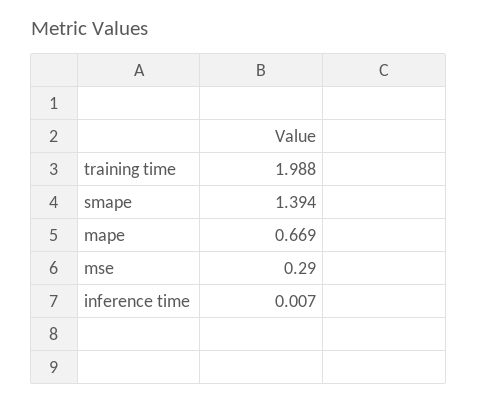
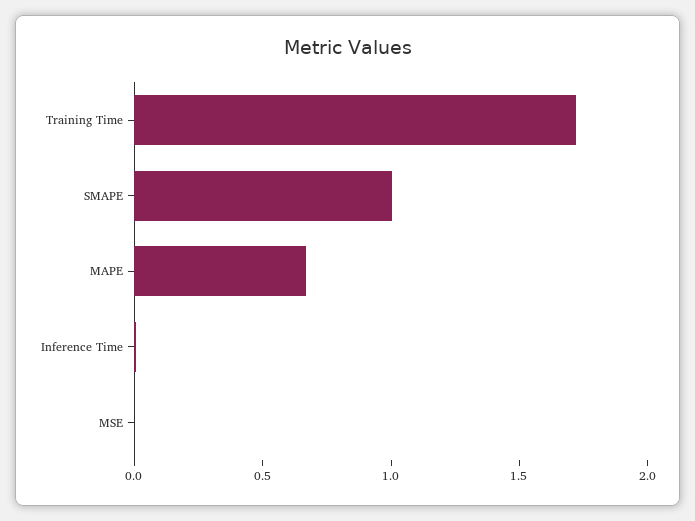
training time: 1.988 -> 1.7
smape: 1.394 -> 1
mse: 0.29 -> 0

